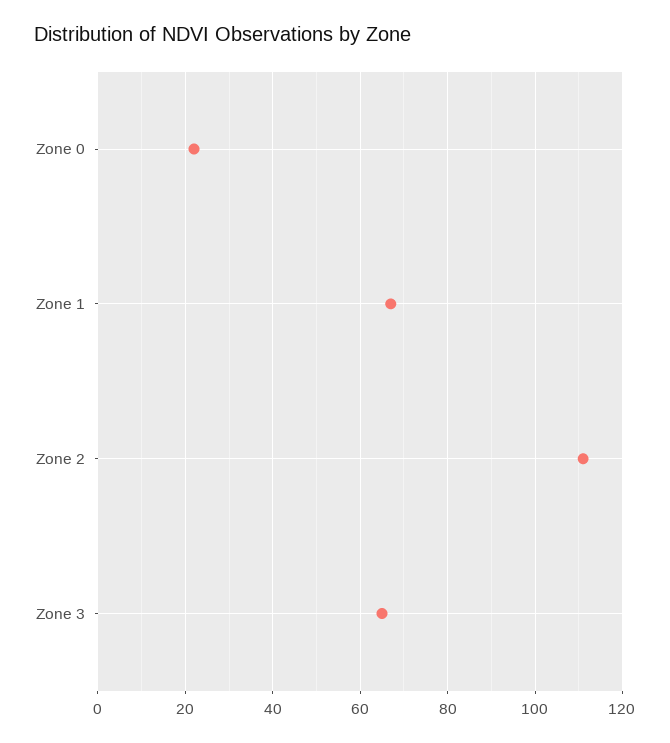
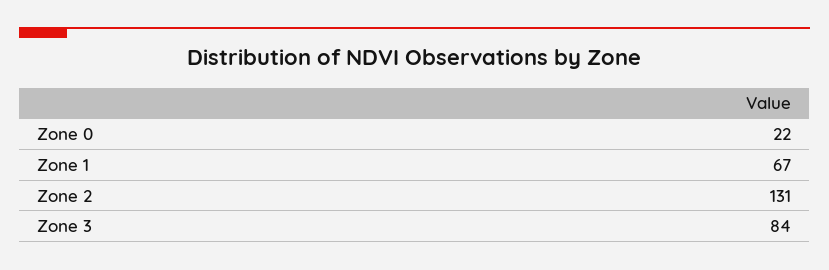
Zone 2: 110 -> 131
Zone 3: 65 -> 84

